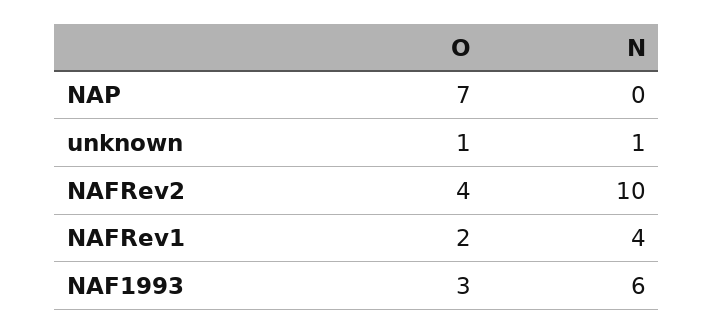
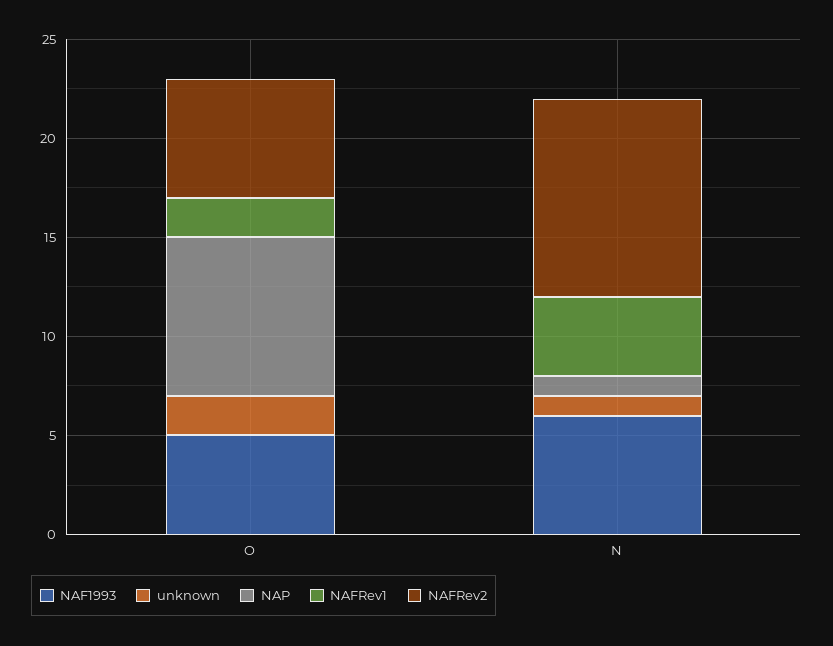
NAP, O: 7 -> 8
NAP, N: 0 -> 1
unknown, O: 1 -> 2
NAFRev2, O: 4 -> 6
NAF1993, O: 3 -> 5

